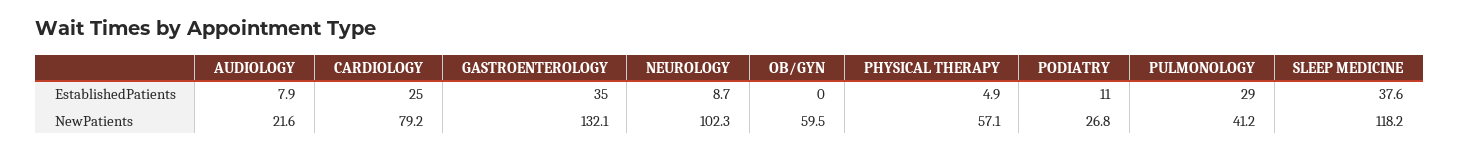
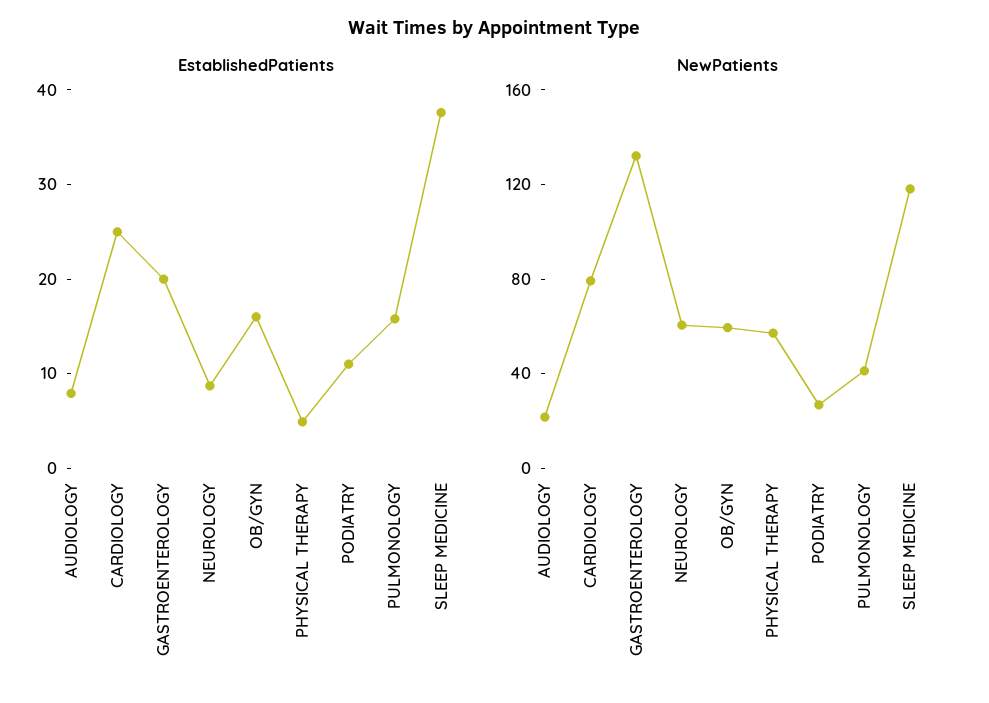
EstablishedPatients, GASTROENTEROLOGY: 35 -> 20
EstablishedPatients, OB/GYN: 0 -> 16
EstablishedPatients, PULMONOLOGY: 29 -> 16
NewPatients, NEUROLOGY: 102.3 -> 60

